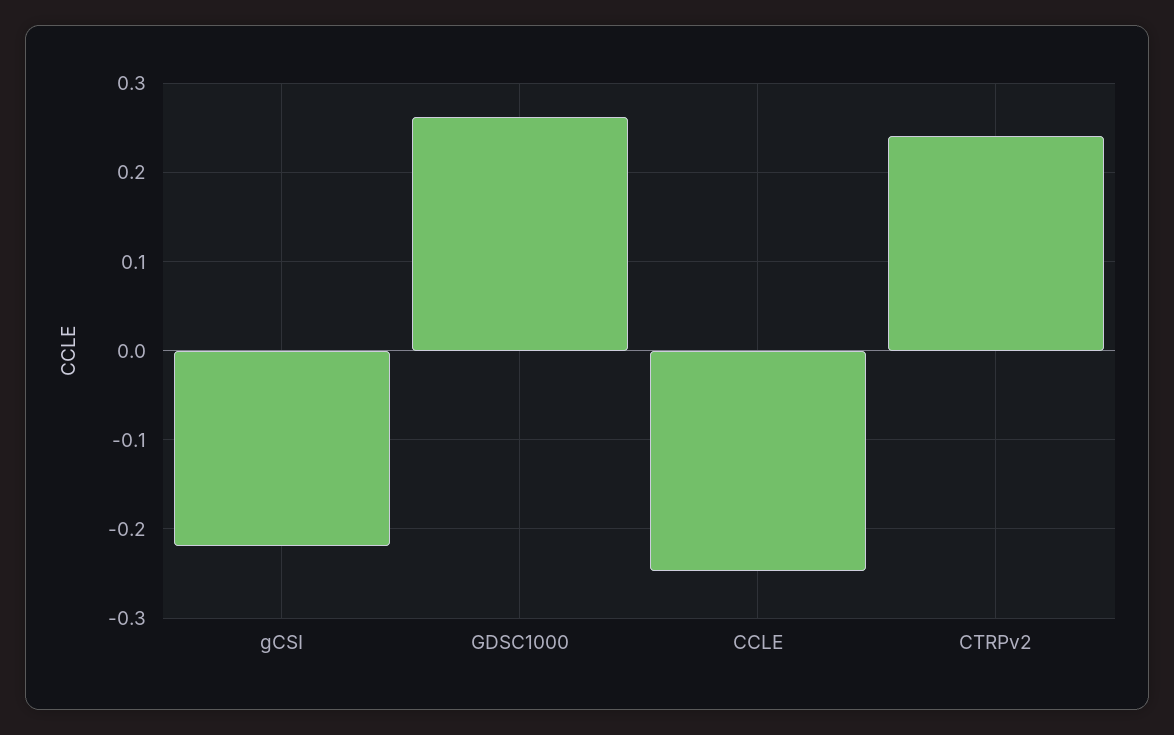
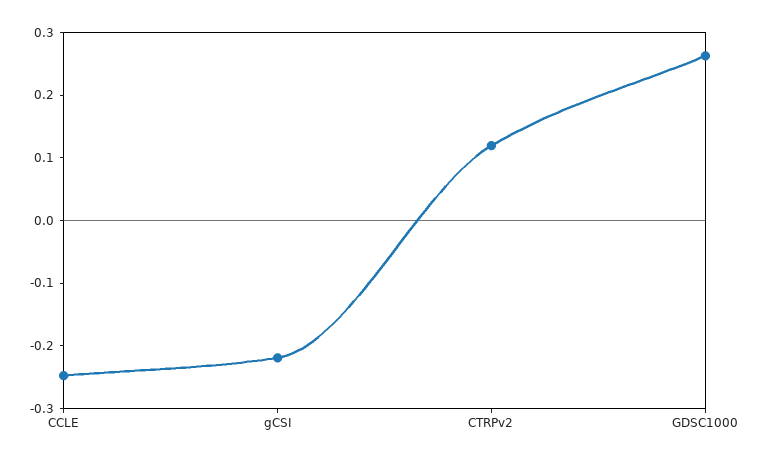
CTRPv2: 0.24 -> 0.12

